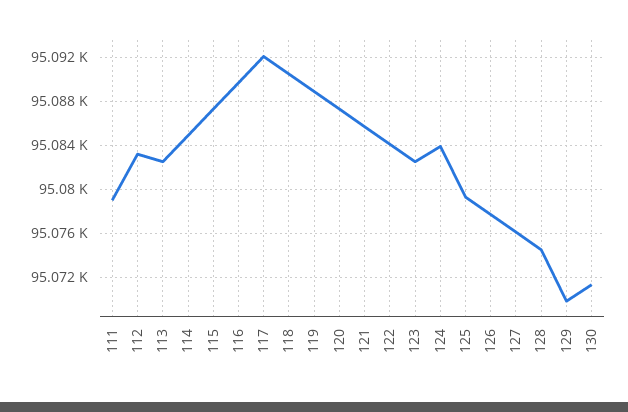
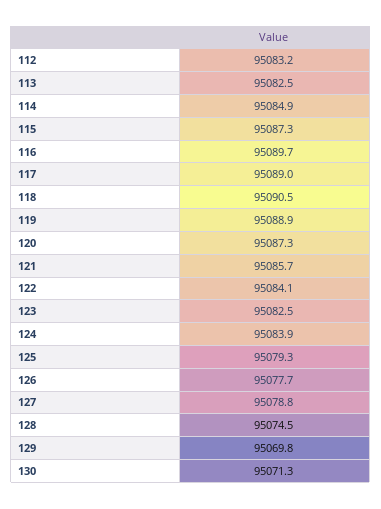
111: 95079 -> none
117: 95092 -> 95089
127: 95076 -> 95078.8

